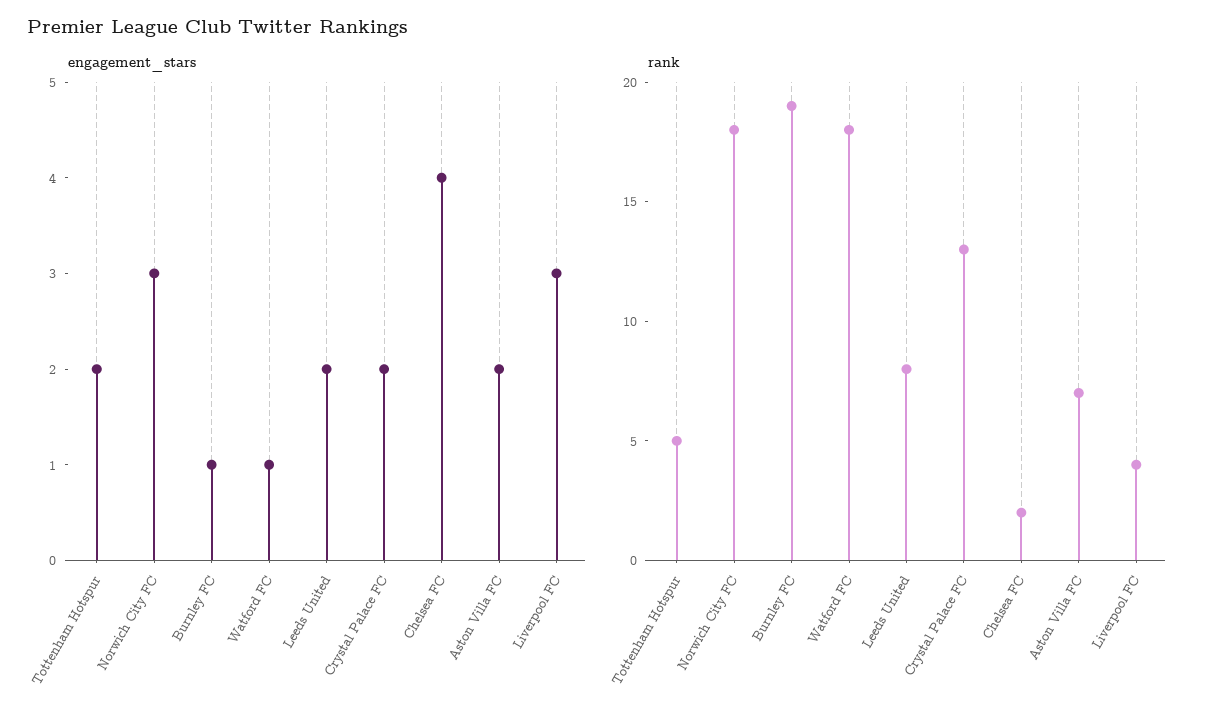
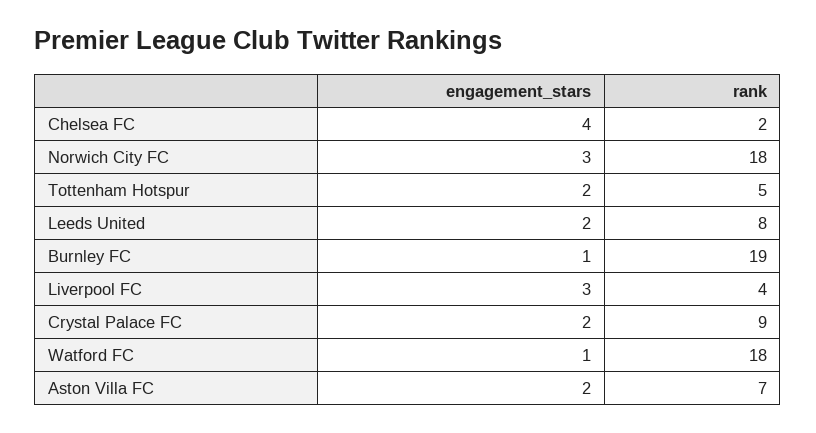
rank, Crystal Palace FC: 13 -> 9

